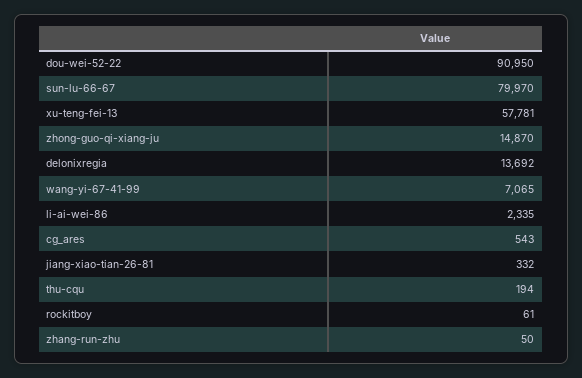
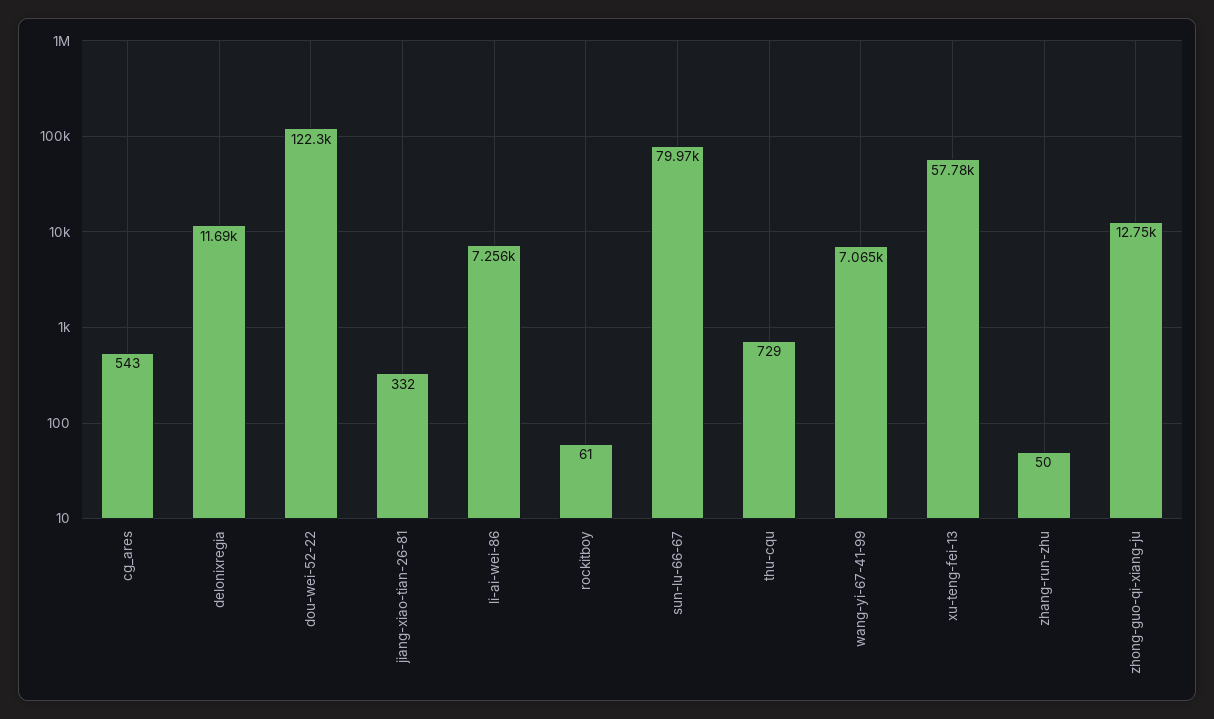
dou-wei-52-22: 90950 -> 122300
zhong-guo-qi-xiang-ju: 14870 -> 12750
delonixregia: 13692 -> 11690
li-ai-wei-86: 2335 -> 7256
thu-cqu: 194 -> 729

